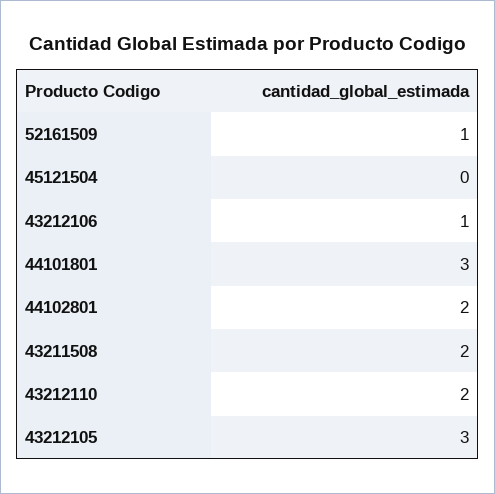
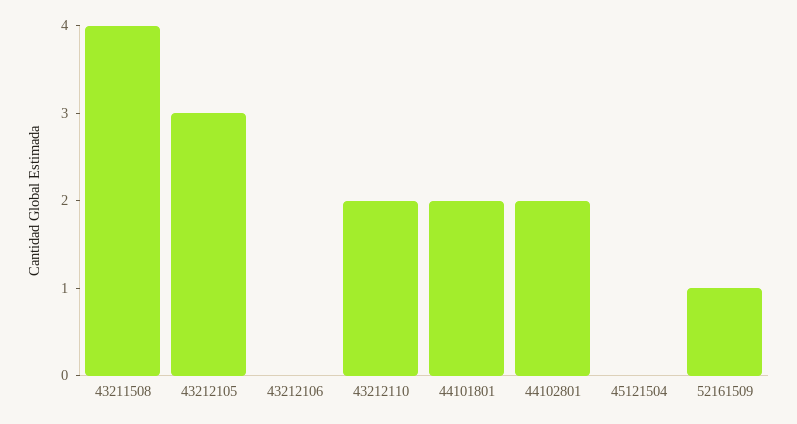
43212106: 1 -> 0
44101801: 3 -> 2
43211508: 2 -> 4

